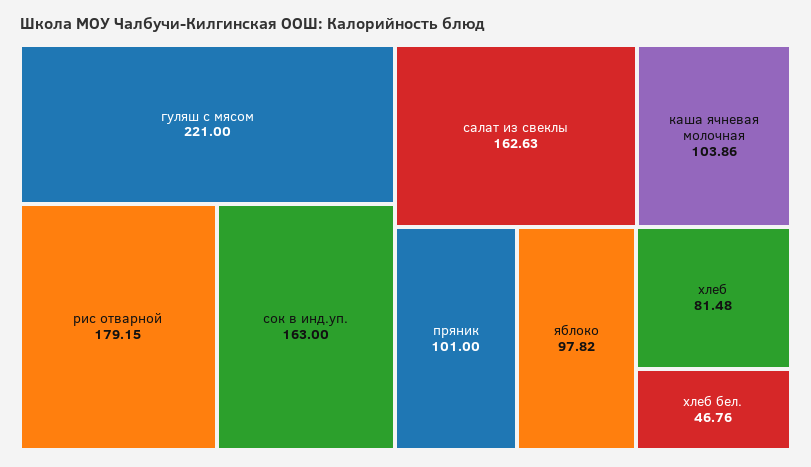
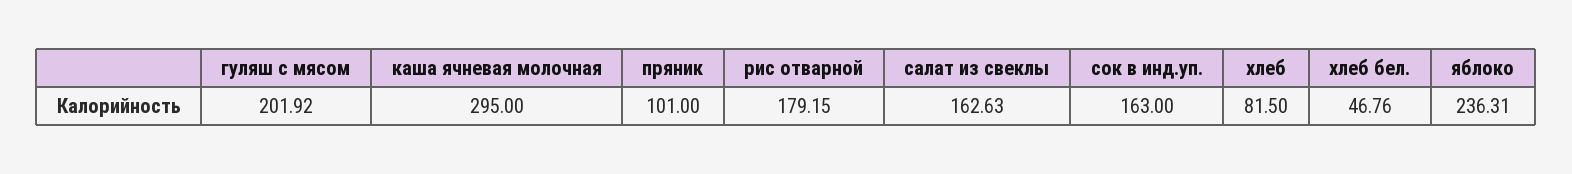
гуляш с мясом: 221 -> 201.92
каша ячневая молочная: 103.86 -> 295
яблоко: 97.82 -> 236.31
хлеб: 81.48 -> 81.5

